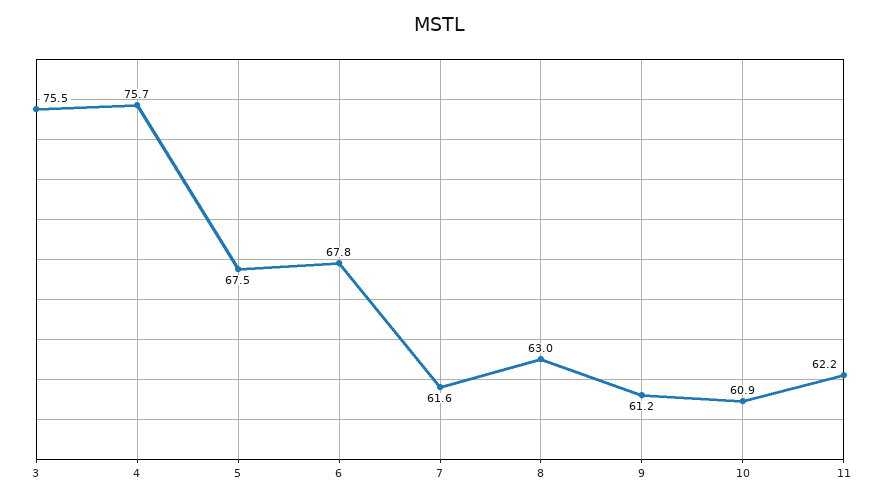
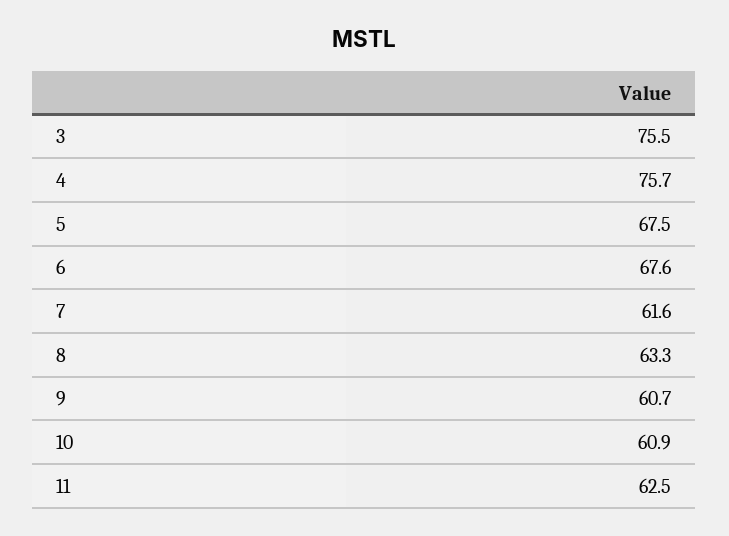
6: 67.8 -> 67.6
8: 63 -> 63.3
9: 61.2 -> 60.7
11: 62.2 -> 62.5

